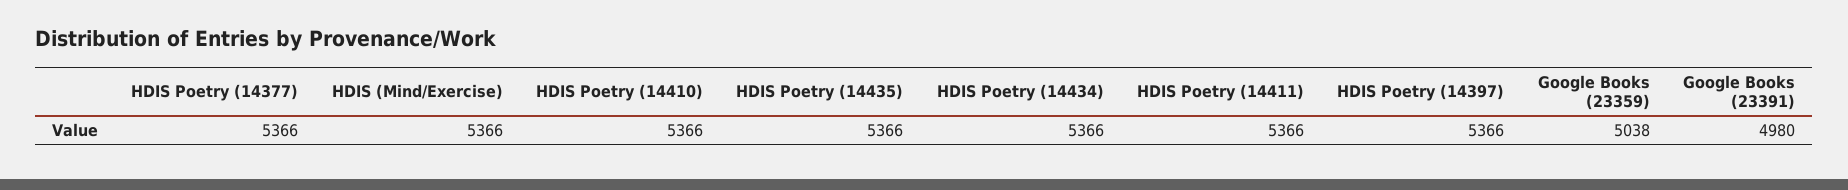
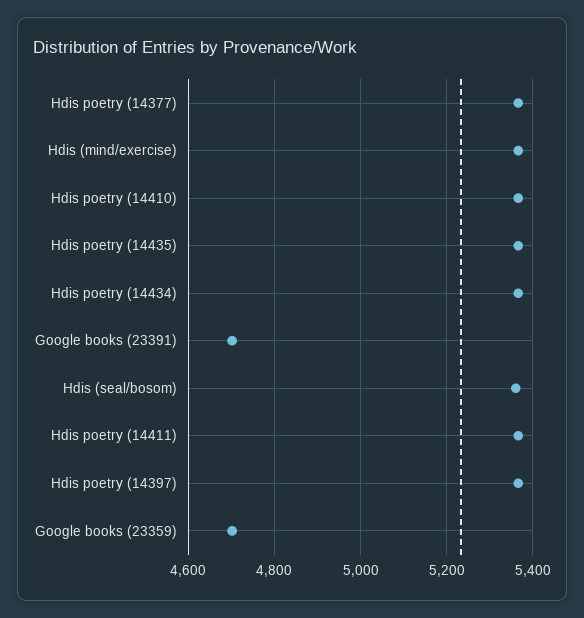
Google Books (23359): 5038 -> 4700
Google Books (23391): 4980 -> 4700
Hdis (seal/bosom): none -> 5360

